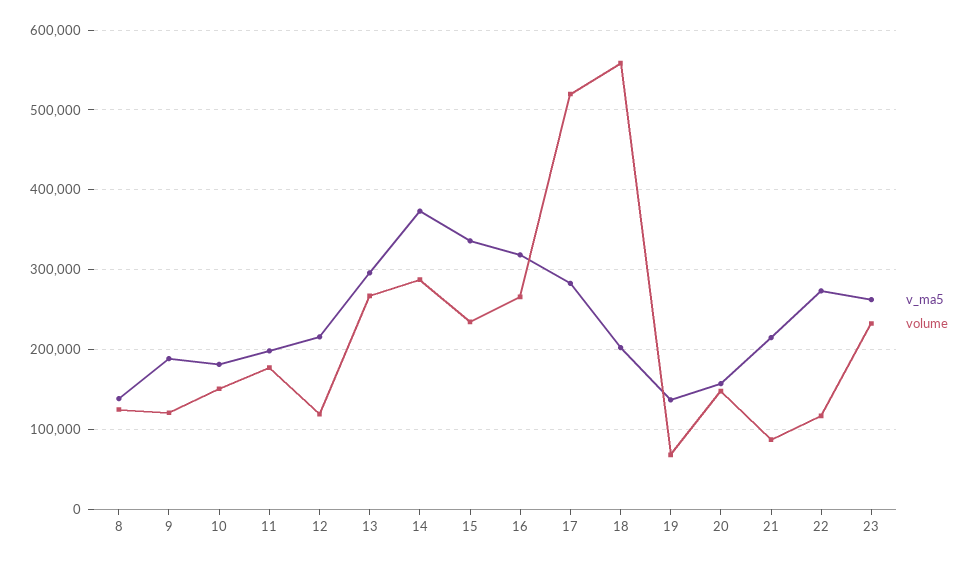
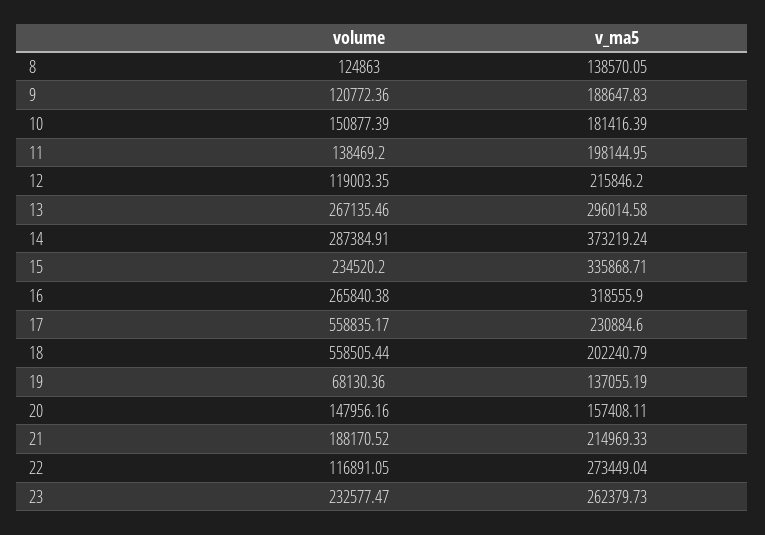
volume, 11: 180000 -> 138469.2
v_ma5, 17: 280000 -> 230884.6
volume, 17: 520000 -> 558835.17
volume, 21: 90000 -> 188170.52

